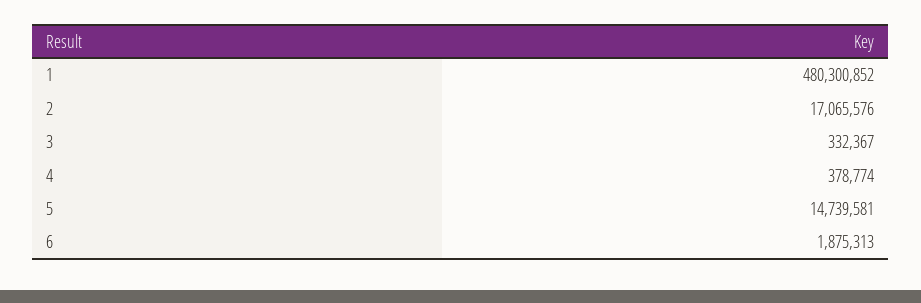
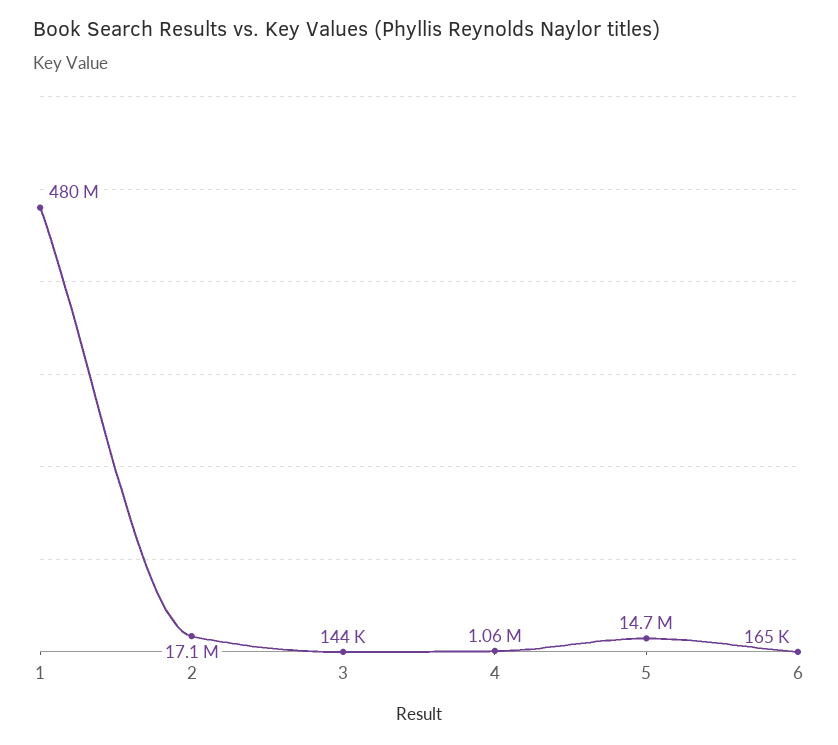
3: 332367 -> 144000
4: 378774 -> 1060000
6: 1875313 -> 165000

